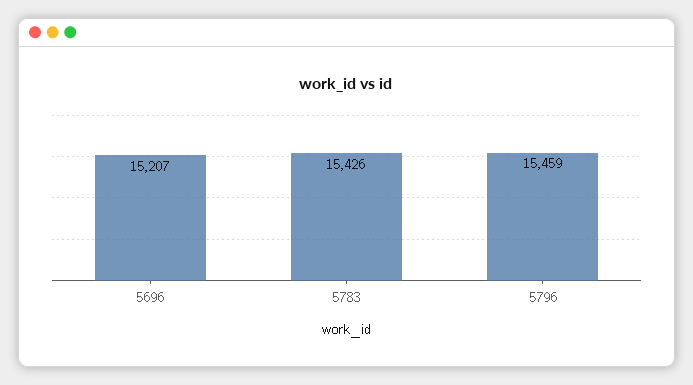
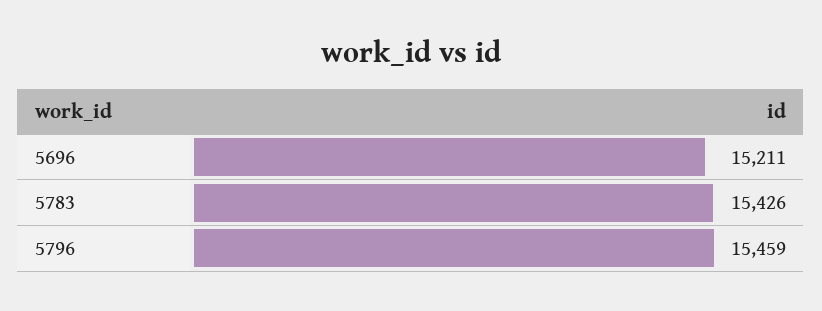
5696: 15207 -> 15211

